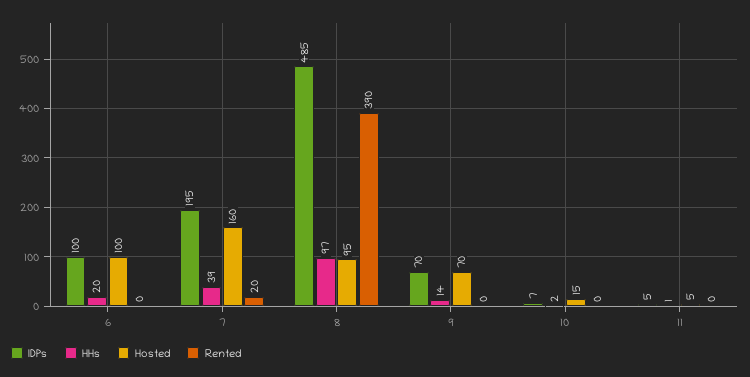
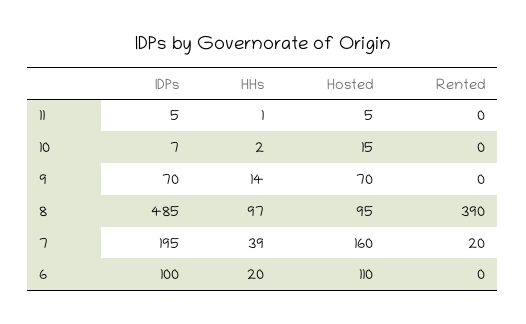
Hosted, 6: 100 -> 110

